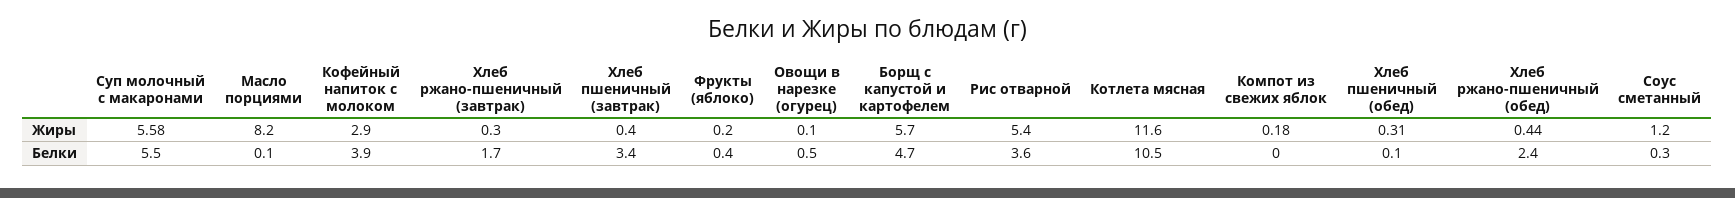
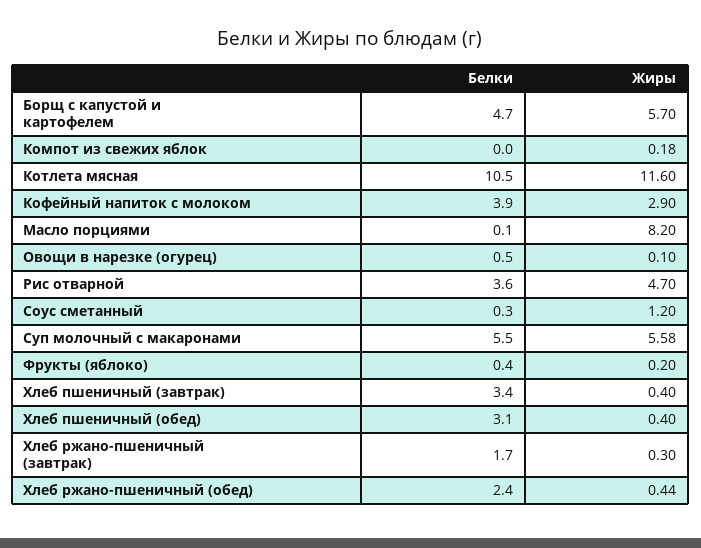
Рис отварной, Жиры: 5.4 -> 4.7
Хлеб пшеничный (обед), Жиры: 0.31 -> 0.4
Хлеб пшеничный (обед), Белки: 0.1 -> 3.1

